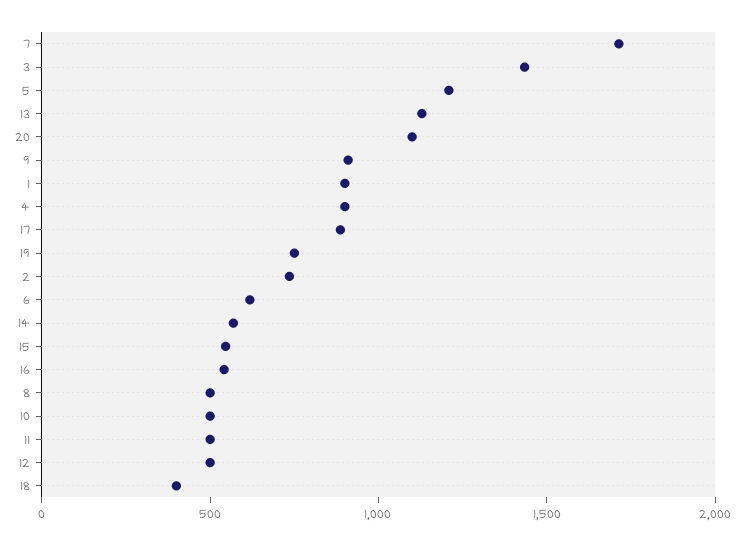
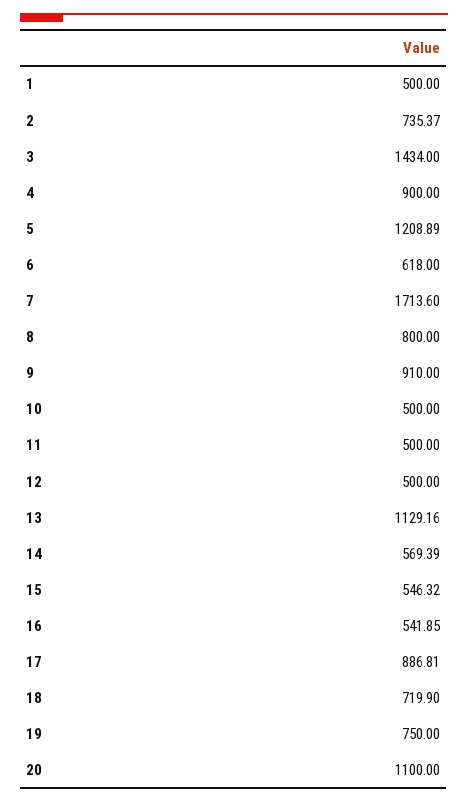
1: 900 -> 500
8: 500 -> 800
18: 400 -> 719.9

